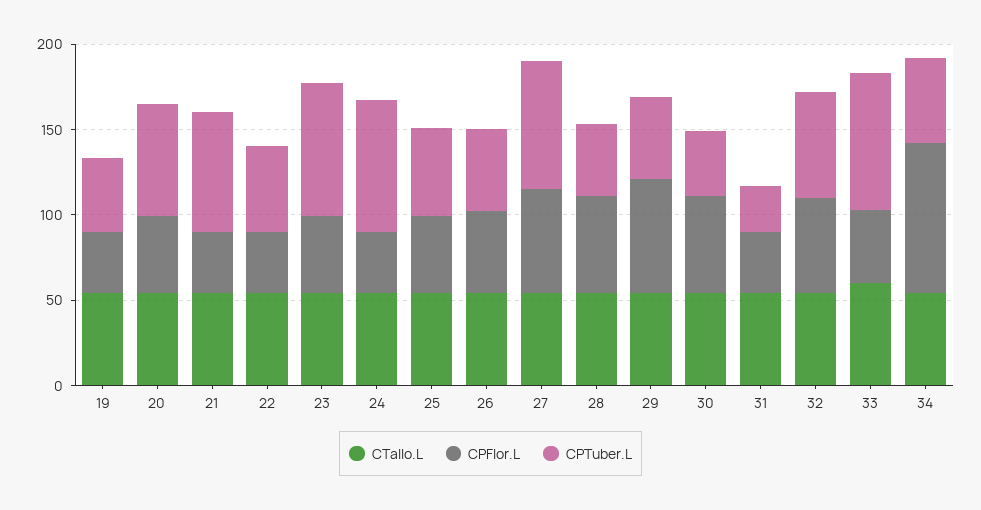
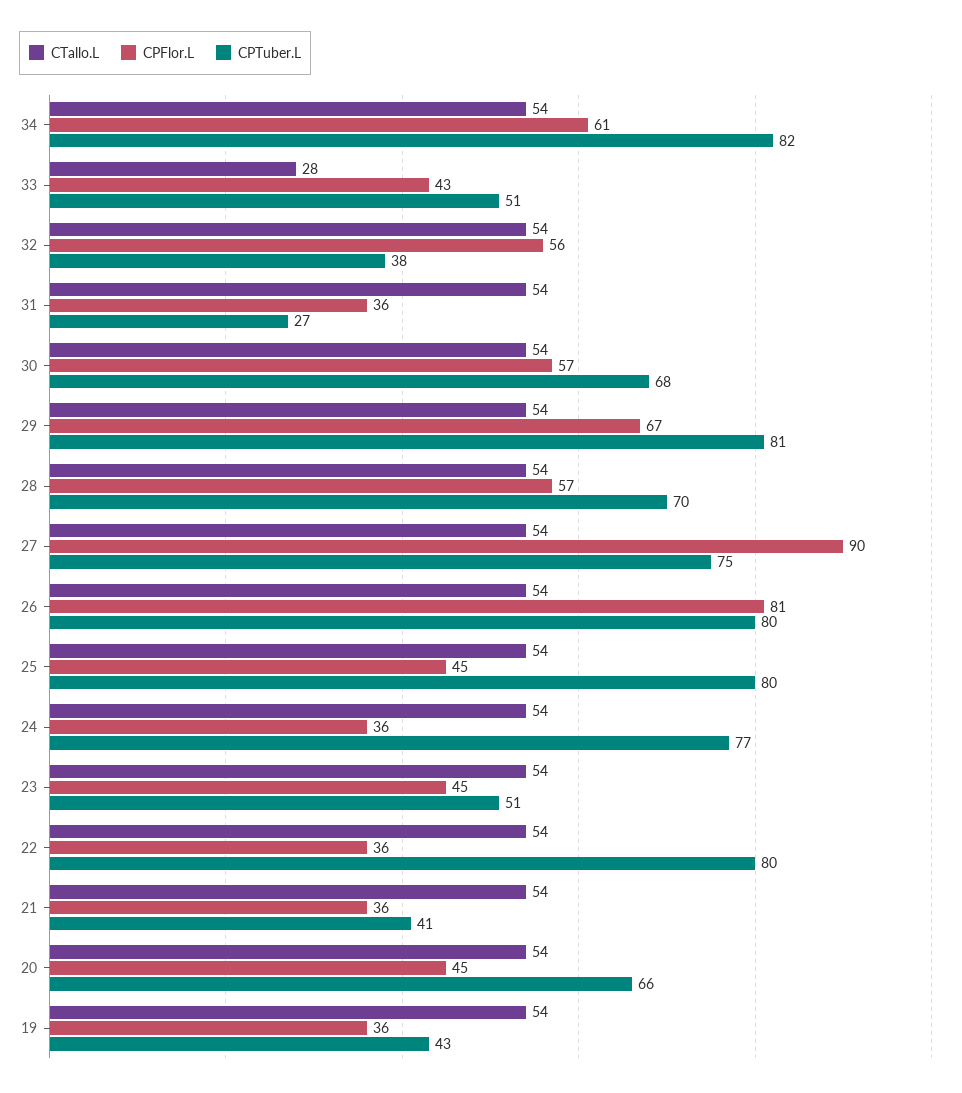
CPTuber.L, 21: 70 -> 41
CPTuber.L, 22: 50 -> 80
CPTuber.L, 23: 80 -> 51
CPTuber.L, 25: 50 -> 80
CPFlor.L, 26: 50 -> 81
CPTuber.L, 26: 50 -> 80
CPFlor.L, 27: 60 -> 90
CPTuber.L, 28: 40 -> 70
CPTuber.L, 29: 50 -> 81
CPTuber.L, 30: 40 -> 68
CPTuber.L, 32: 60 -> 38
CTallo.L, 33: 60 -> 28
CPTuber.L, 33: 80 -> 51
CPFlor.L, 34: 90 -> 61
CPTuber.L, 34: 50 -> 82

